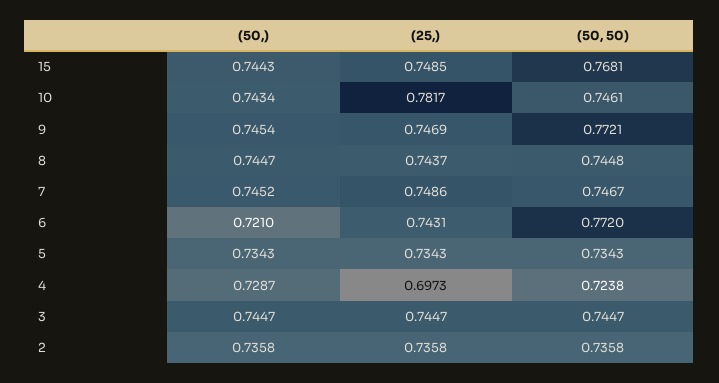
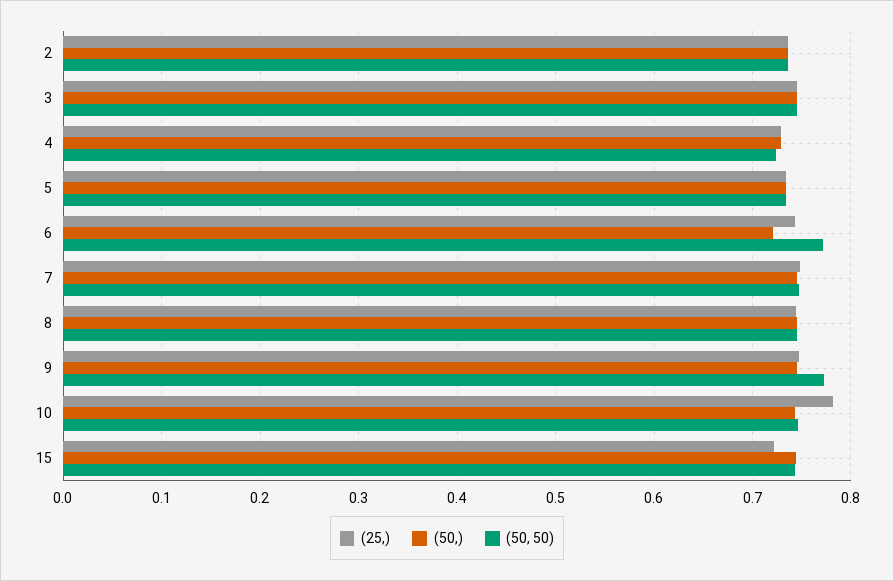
(25,), 15: 0.7485 -> 0.72
(50, 50), 15: 0.7681 -> 0.74
(25,), 4: 0.6973 -> 0.73

